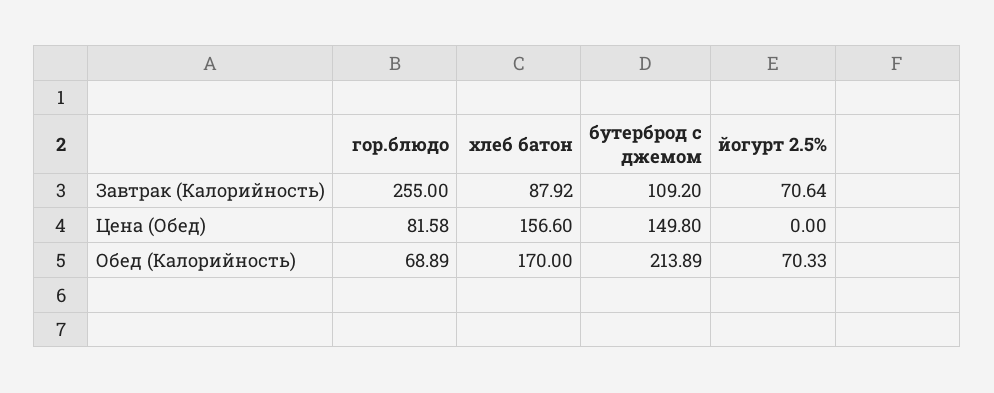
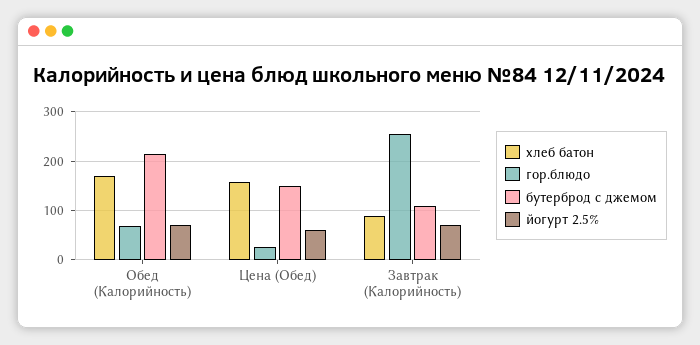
гор.блюдо, Цена (Обед): 81.58 -> 20
йогурт 2.5%, Цена (Обед): 0 -> 60

